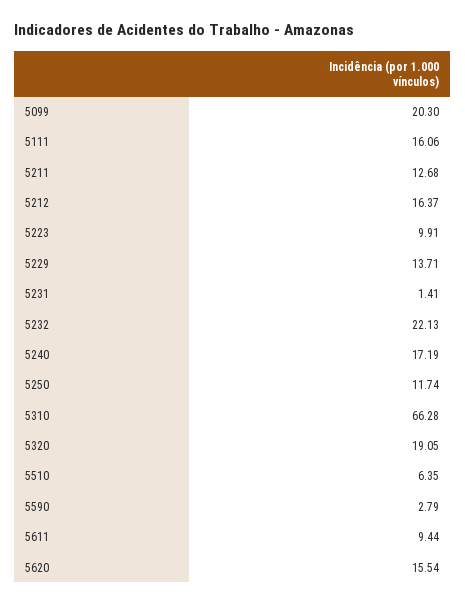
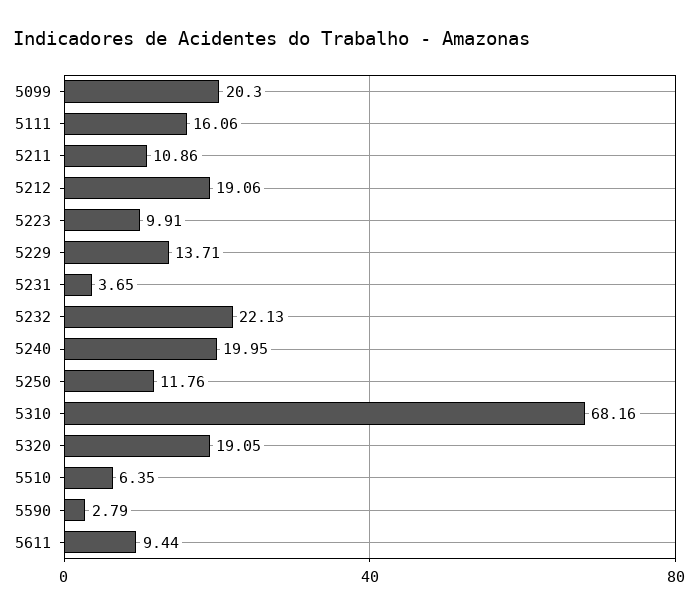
5211: 12.68 -> 10.86
5212: 16.37 -> 19.06
5231: 1.41 -> 3.65
5240: 17.19 -> 19.95
5250: 11.74 -> 11.76
5310: 66.28 -> 68.16
5620: 15.54 -> none

